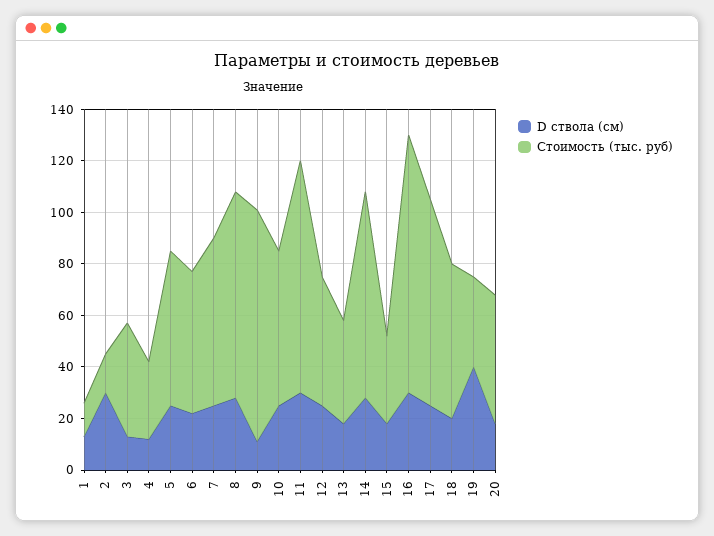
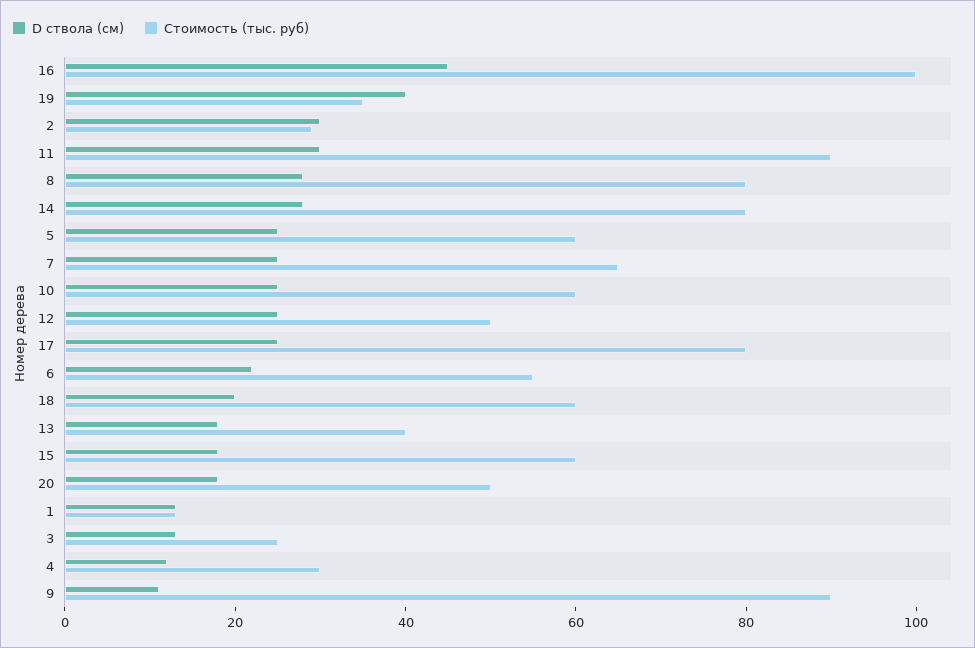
Стоимость (тыс. руб), 2: 15 -> 30
Стоимость (тыс. руб), 3: 45 -> 25
Стоимость (тыс. руб), 15: 35 -> 60
D ствола (см), 16: 30 -> 45

